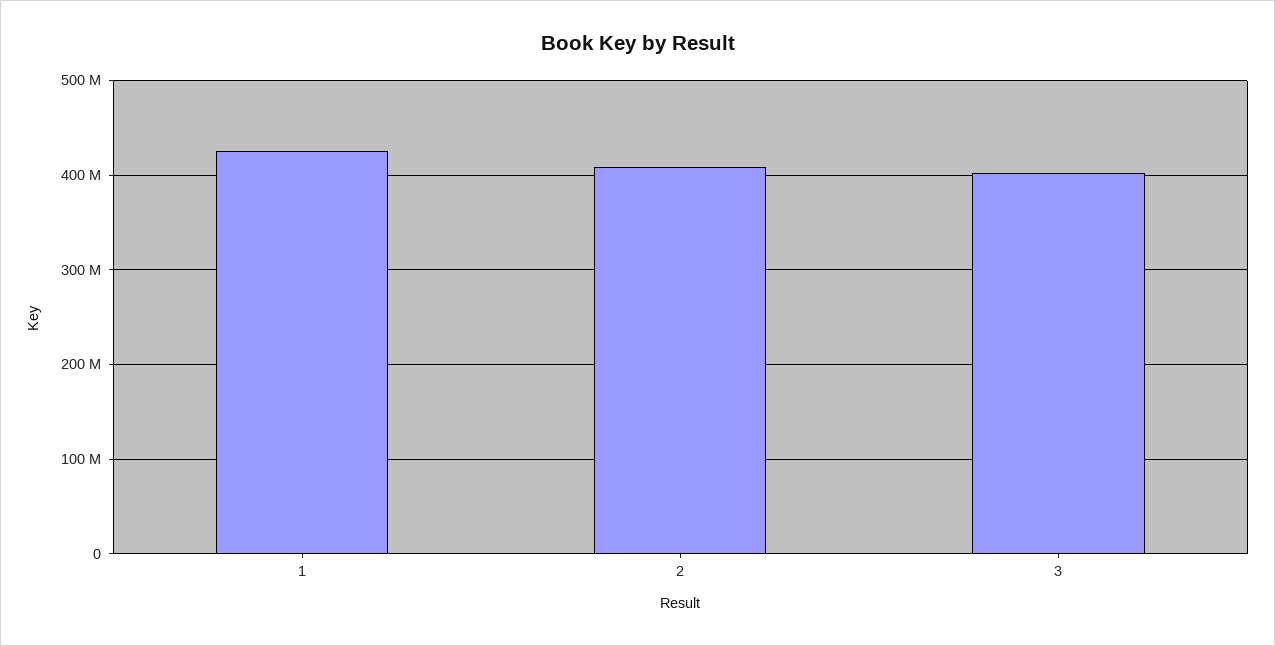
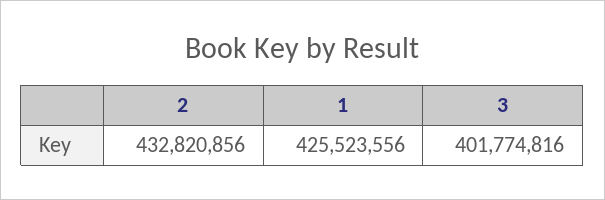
2: 410000000 -> 432820856

